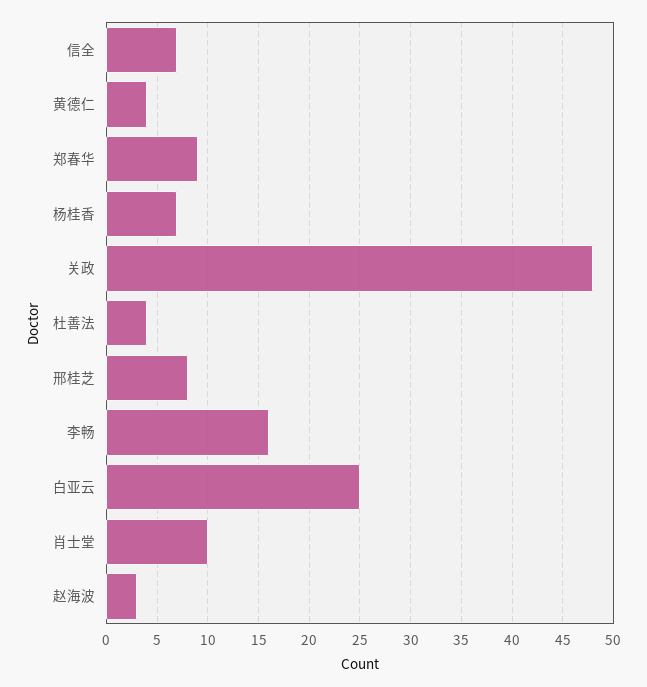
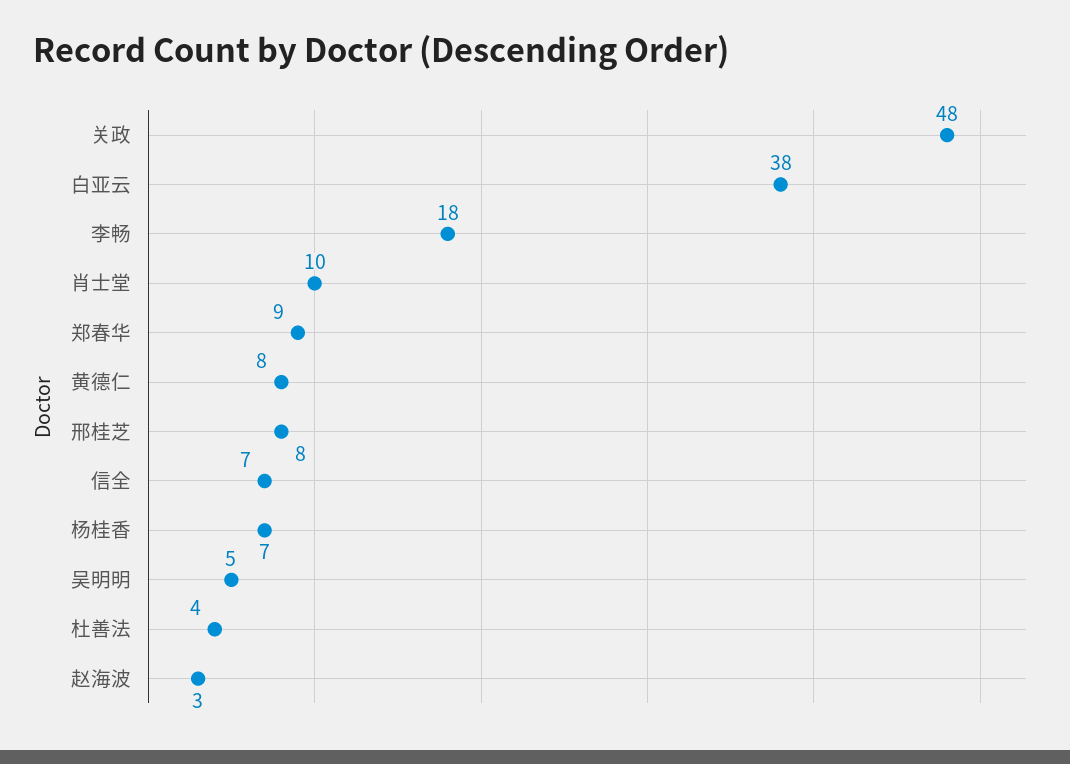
黄德仁: 4 -> 8
李畅: 16 -> 18
白亚云: 25 -> 38
吴明明: none -> 5

